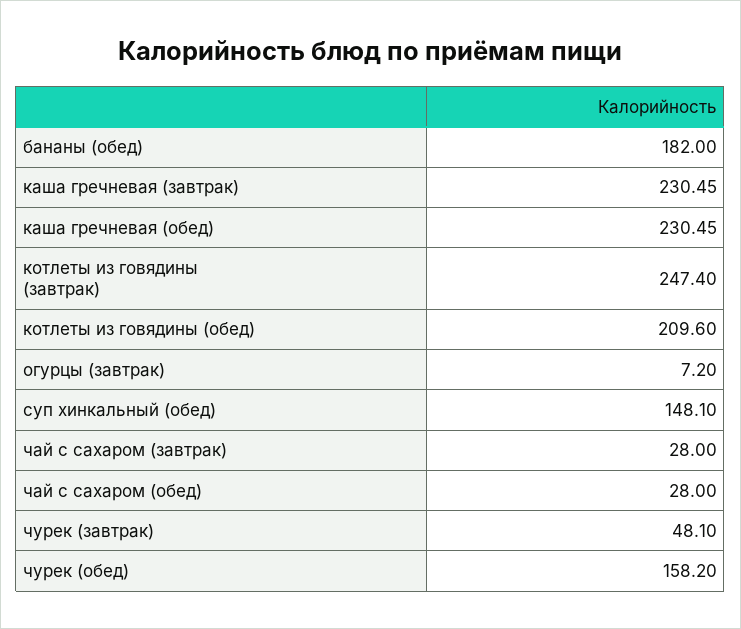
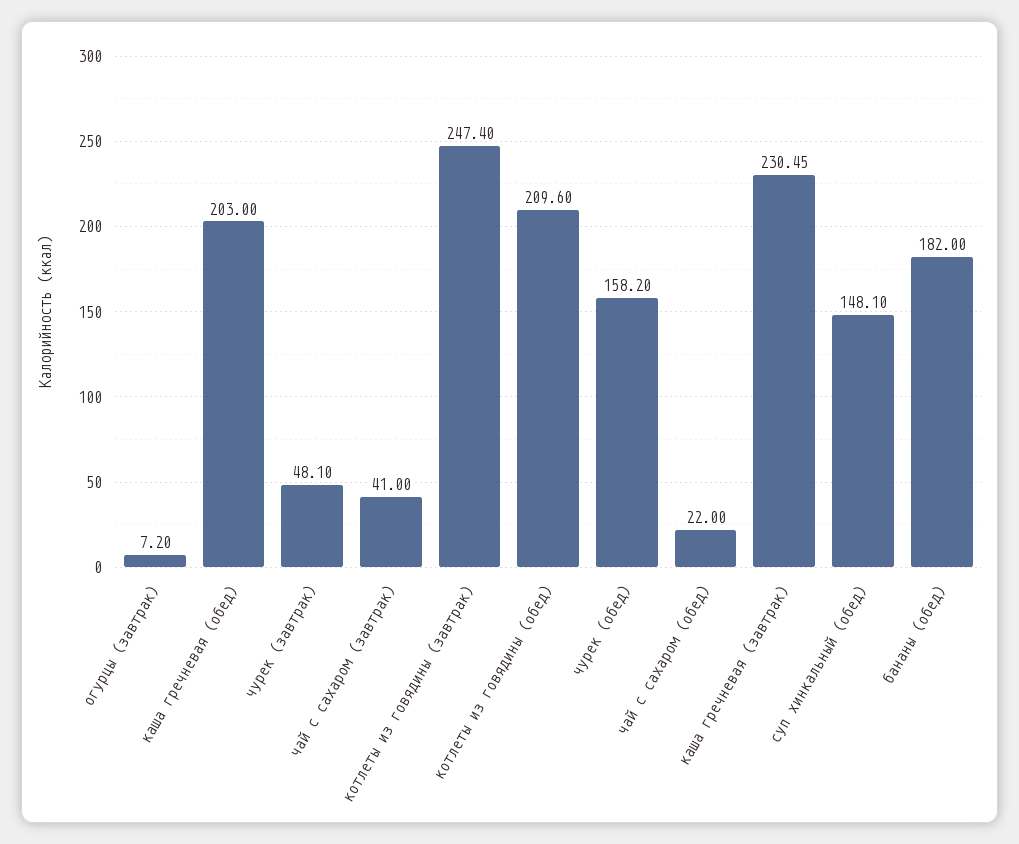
каша гречневая (обед): 230.45 -> 203
чай с сахаром (завтрак): 28 -> 41
чай с сахаром (обед): 28 -> 22

